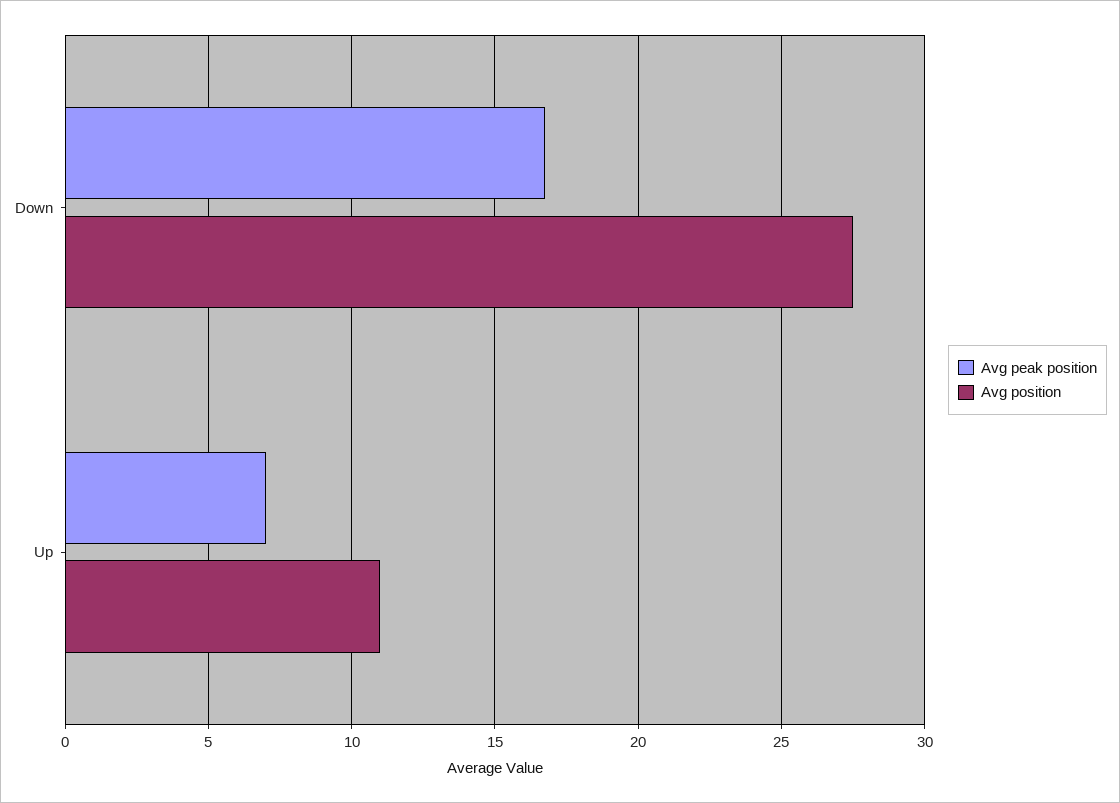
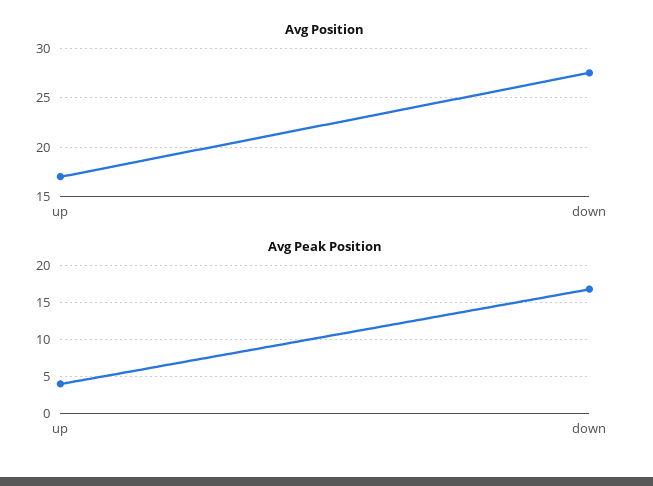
Avg peak position, Up: 7 -> 4
Avg position, Up: 11 -> 17

